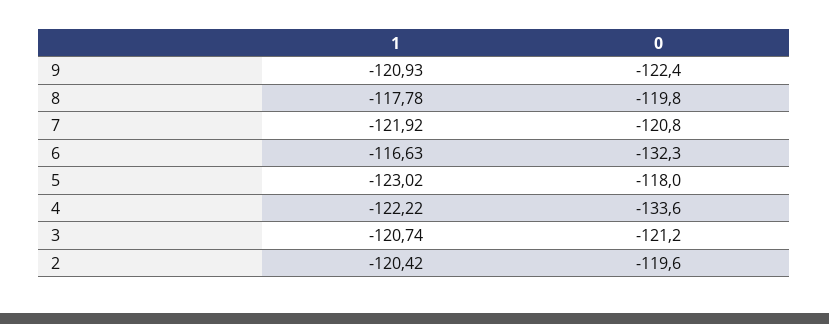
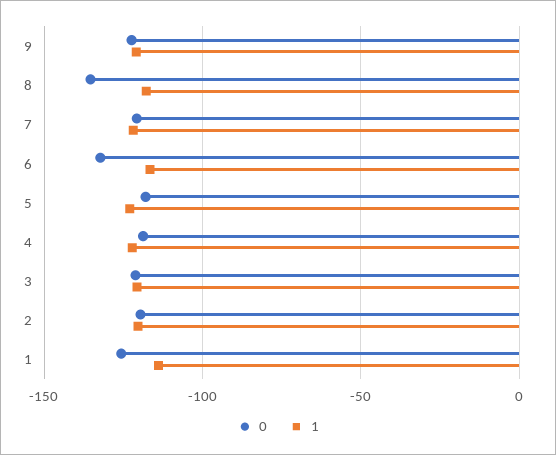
0, 8: -119.8 -> -135
0, 4: -133.6 -> -120
0, 1: none -> -125
1, 1: none -> -115

